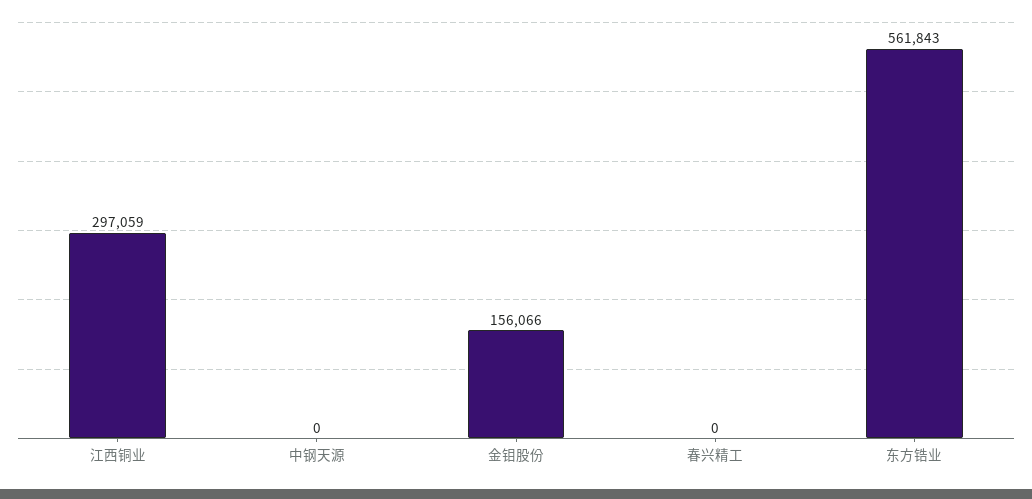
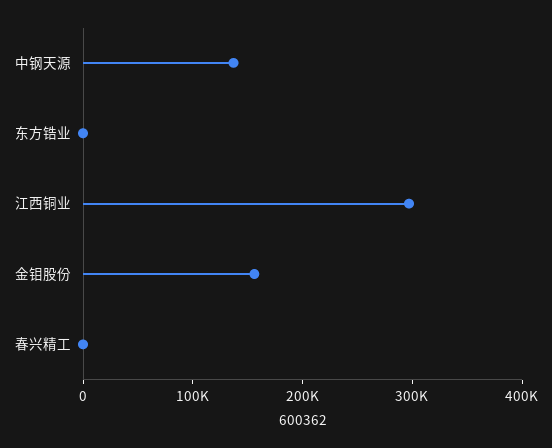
中钢天源: 0 -> 140000
东方锆业: 561843 -> 0

